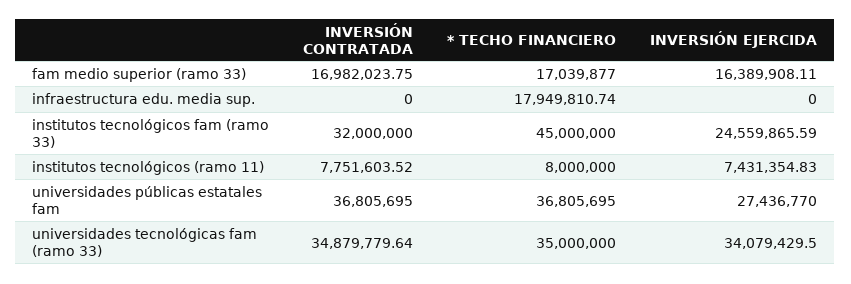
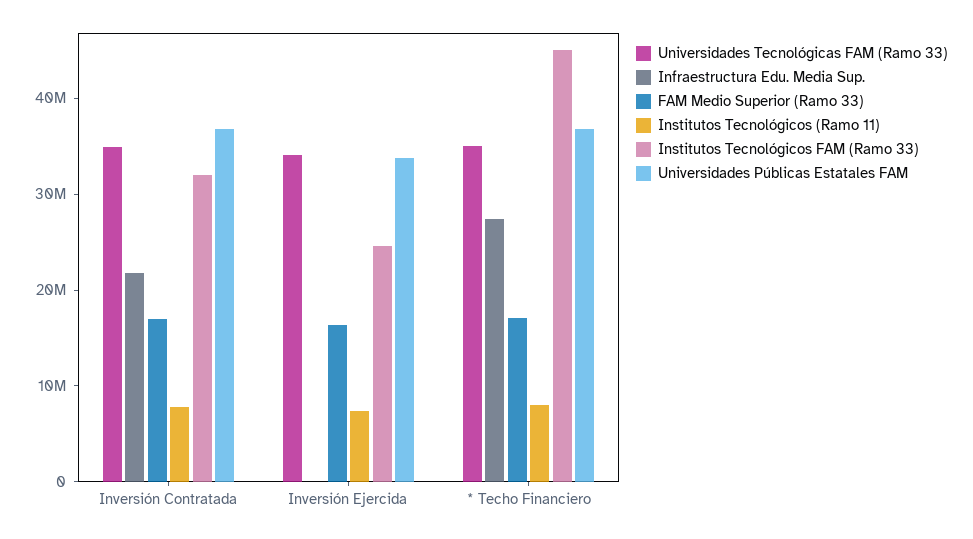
infraestructura edu. media sup., INVERSIÓN CONTRATADA: 0 -> 22000000
infraestructura edu. media sup., * TECHO FINANCIERO: 17949810.74 -> 28000000
universidades públicas estatales fam, INVERSIÓN EJERCIDA: 27436770 -> 34000000

